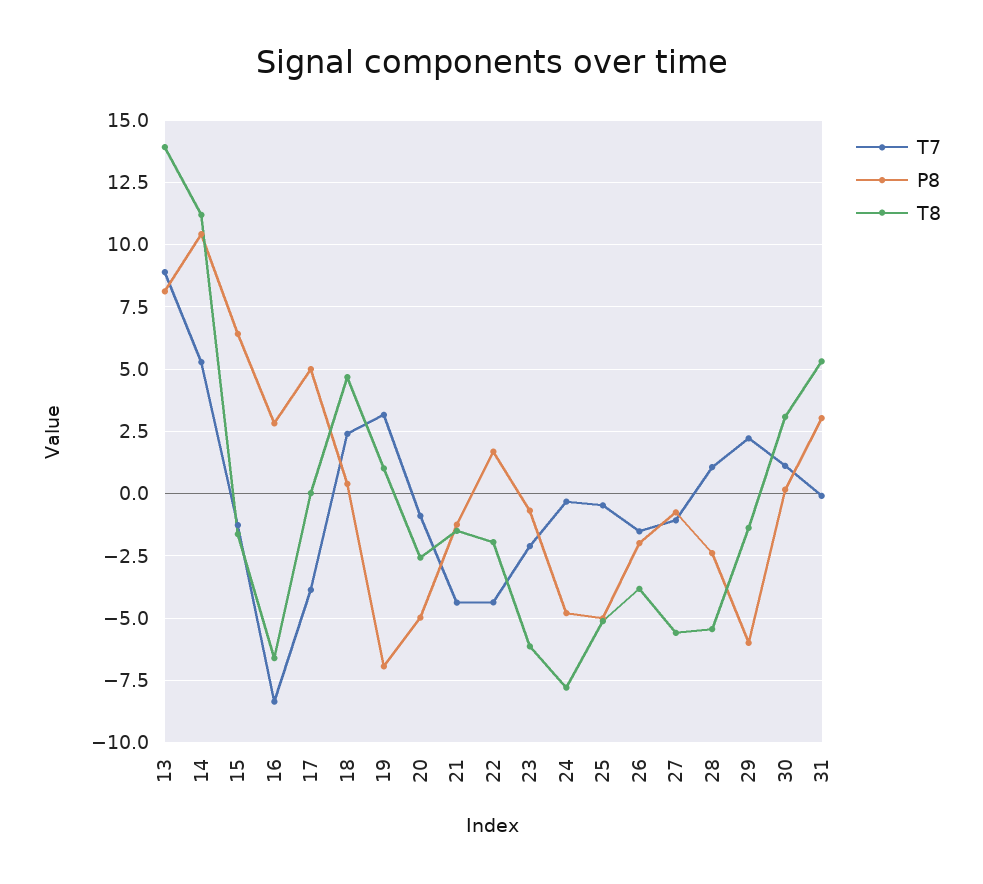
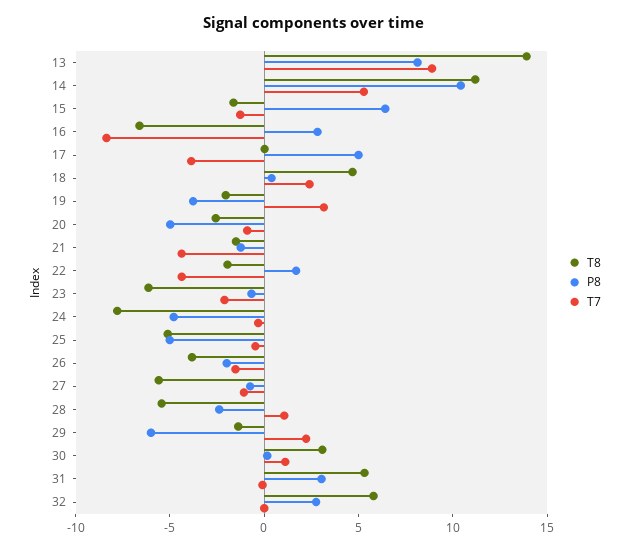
P8, 19: -7 -> -4
T8, 19: 1 -> -2
T8, 32: none -> 6
P8, 32: none -> 3
T7, 32: none -> 0

